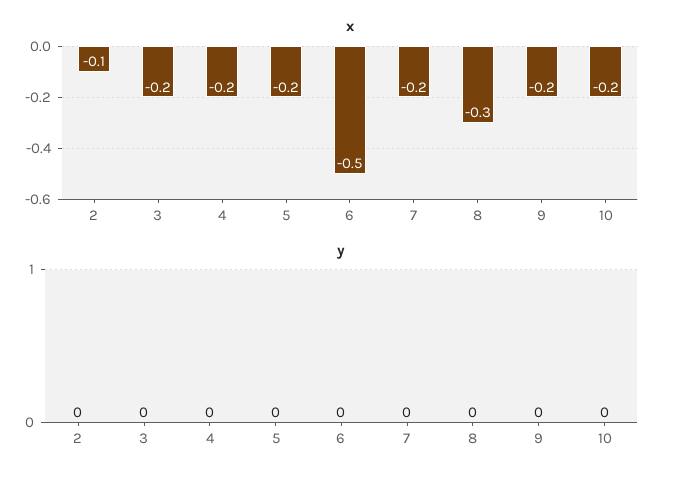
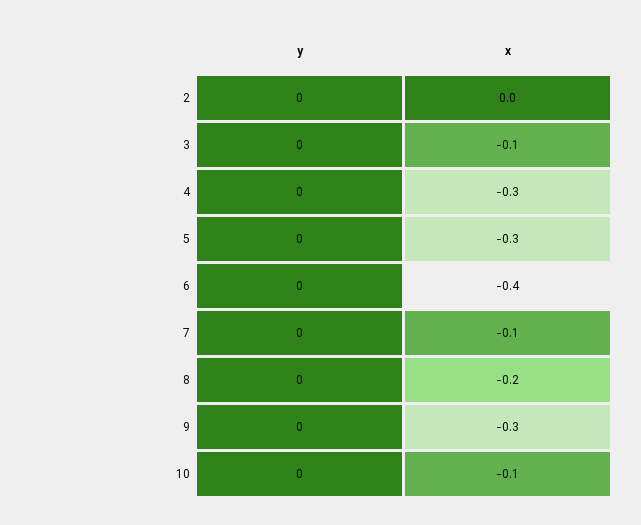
x, 2: -0.1 -> 0
x, 3: -0.2 -> -0.1
x, 4: -0.2 -> -0.3
x, 5: -0.2 -> -0.3
x, 6: -0.5 -> -0.4
x, 7: -0.2 -> -0.1
x, 8: -0.3 -> -0.2
x, 9: -0.2 -> -0.3
x, 10: -0.2 -> -0.1

